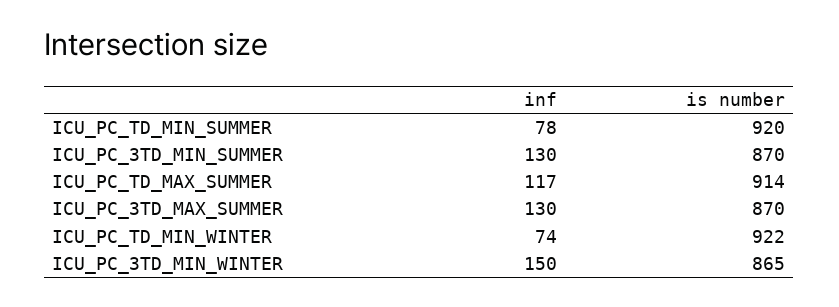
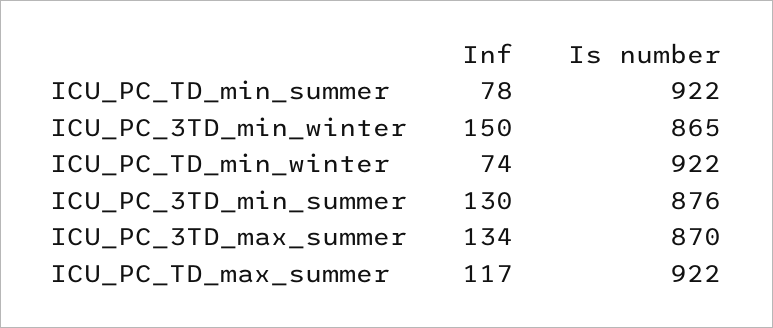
is number, ICU_PC_TD_MIN_SUMMER: 920 -> 922
is number, ICU_PC_3TD_MIN_SUMMER: 870 -> 876
is number, ICU_PC_TD_MAX_SUMMER: 914 -> 922
inf, ICU_PC_3TD_MAX_SUMMER: 130 -> 134

